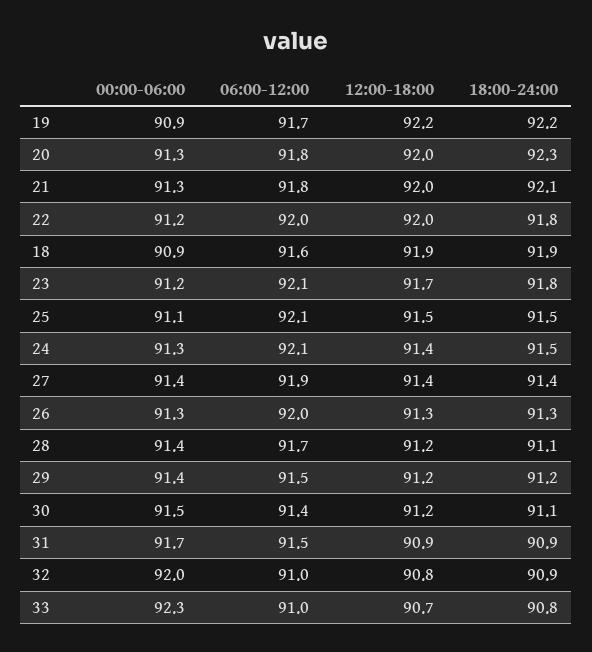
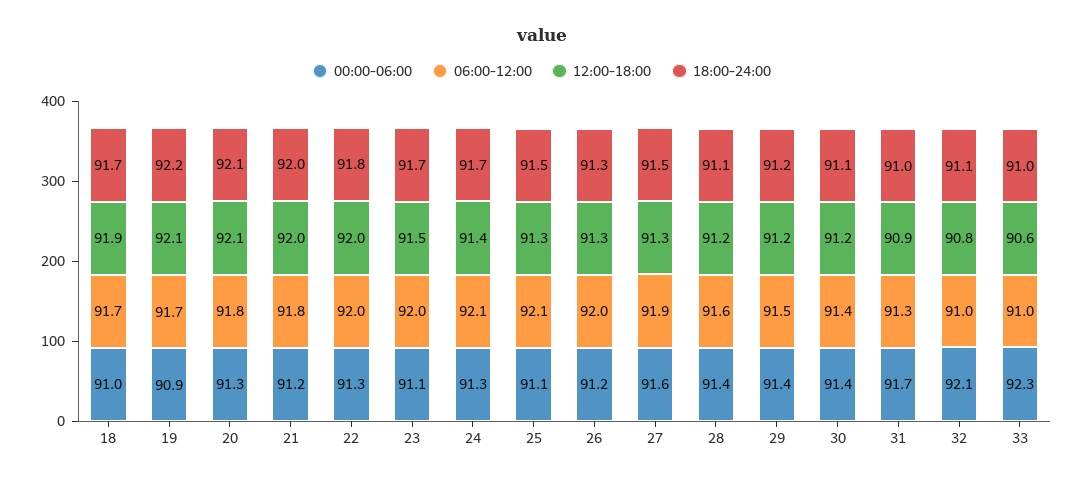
12:00-18:00, 19: 92.2 -> 92.1
12:00-18:00, 20: 92 -> 92.1
18:00-24:00, 20: 92.3 -> 92.1
00:00-06:00, 21: 91.3 -> 91.2
18:00-24:00, 21: 92.1 -> 92
00:00-06:00, 22: 91.2 -> 91.3
00:00-06:00, 18: 90.9 -> 91
06:00-12:00, 18: 91.6 -> 91.7
18:00-24:00, 18: 91.9 -> 91.7
00:00-06:00, 23: 91.2 -> 91.1
06:00-12:00, 23: 92.1 -> 92
12:00-18:00, 23: 91.7 -> 91.5
18:00-24:00, 23: 91.8 -> 91.7
12:00-18:00, 25: 91.5 -> 91.3
18:00-24:00, 24: 91.5 -> 91.7
00:00-06:00, 27: 91.4 -> 91.6
12:00-18:00, 27: 91.4 -> 91.3
18:00-24:00, 27: 91.4 -> 91.5
00:00-06:00, 26: 91.3 -> 91.2
06:00-12:00, 28: 91.7 -> 91.6
00:00-06:00, 30: 91.5 -> 91.4
06:00-12:00, 31: 91.5 -> 91.3
18:00-24:00, 31: 90.9 -> 91
00:00-06:00, 32: 92 -> 92.1
18:00-24:00, 32: 90.9 -> 91.1
12:00-18:00, 33: 90.7 -> 90.6
18:00-24:00, 33: 90.8 -> 91

